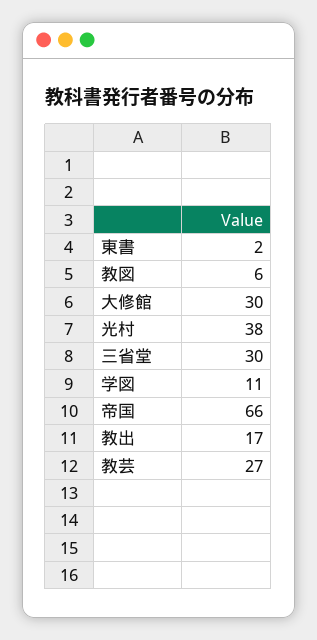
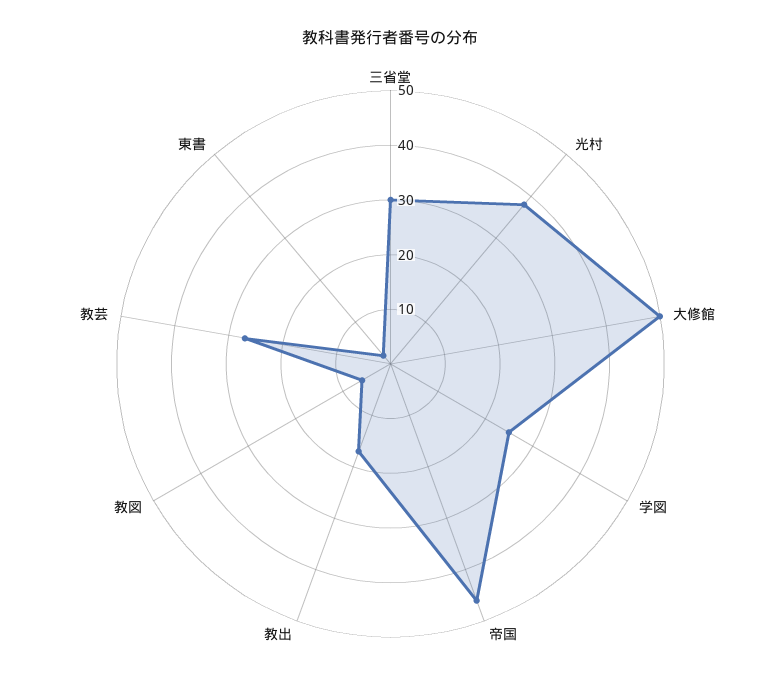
大修館: 30 -> 50
学図: 11 -> 25
帝国: 66 -> 45

